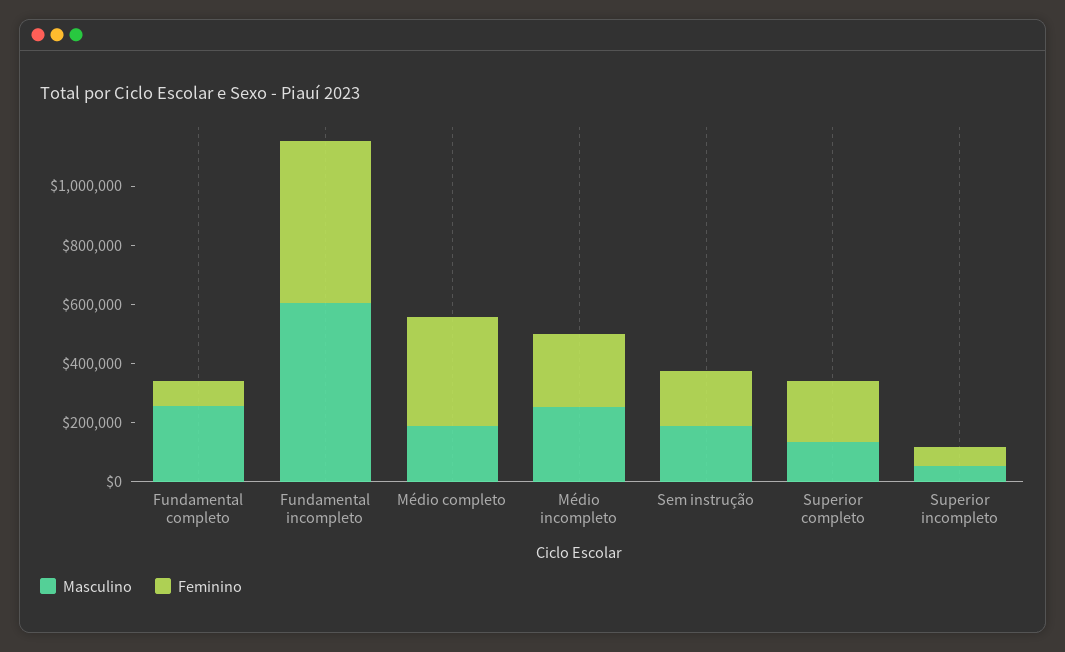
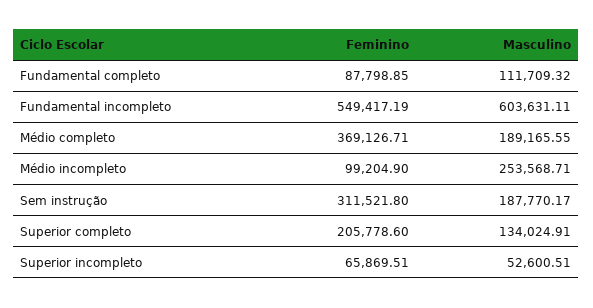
Masculino, Fundamental completo: 250000 -> 111709.32
Feminino, Médio incompleto: 250000 -> 99204.9
Feminino, Sem instrução: 200000 -> 311521.8

